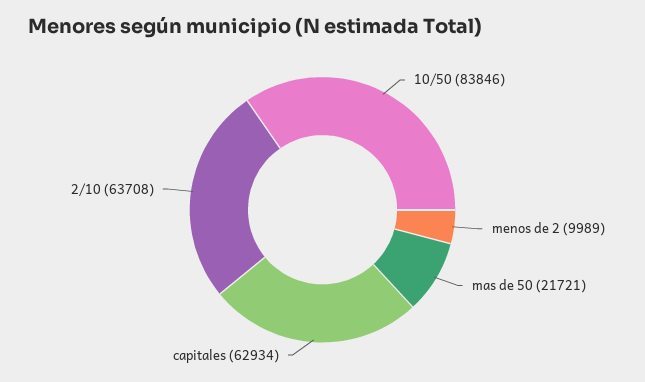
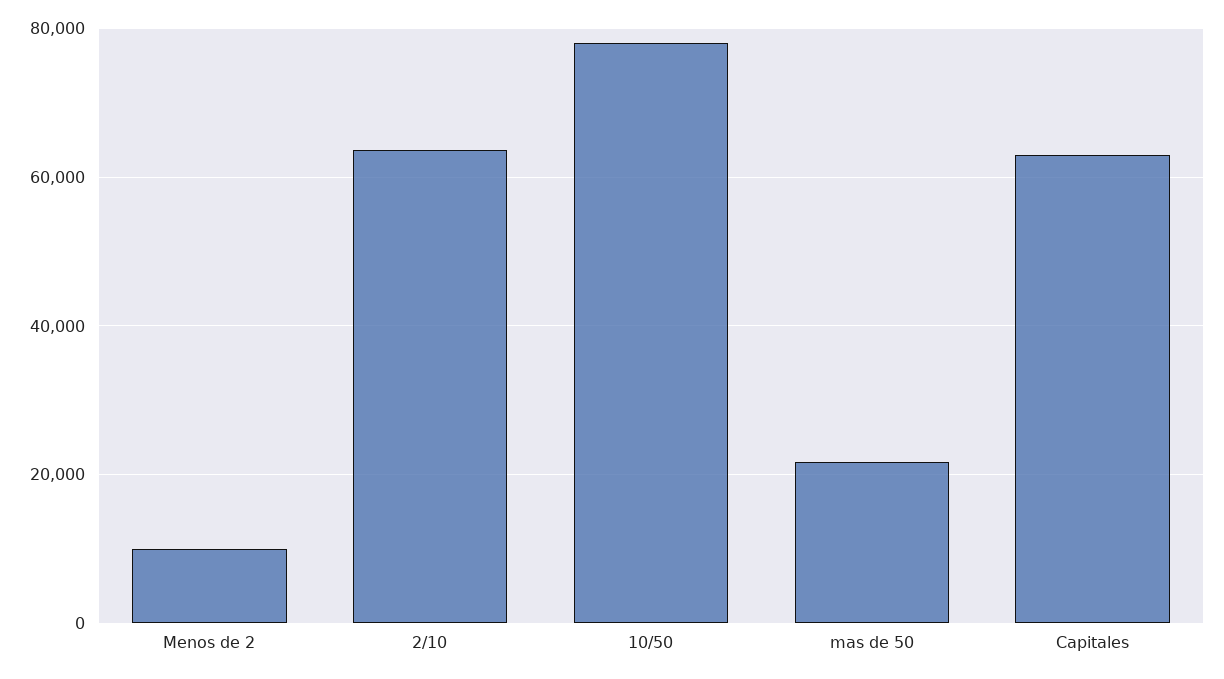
10/50: 83846 -> 78000

